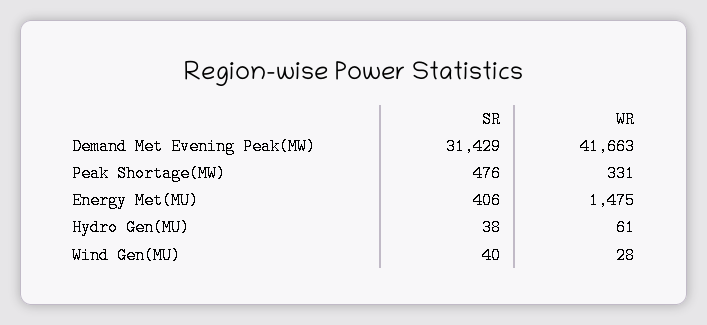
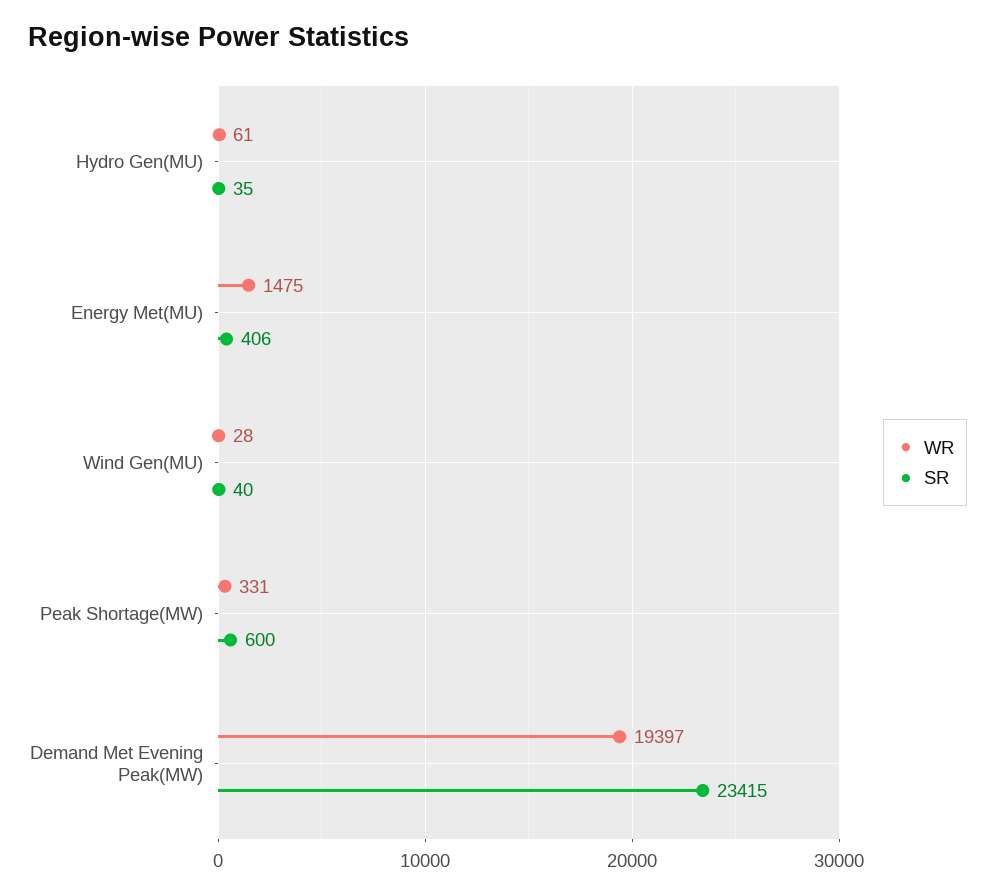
SR, Demand Met Evening Peak(MW): 31429 -> 23415
WR, Demand Met Evening Peak(MW): 41663 -> 19397
SR, Peak Shortage(MW): 476 -> 600
SR, Hydro Gen(MU): 38 -> 35

